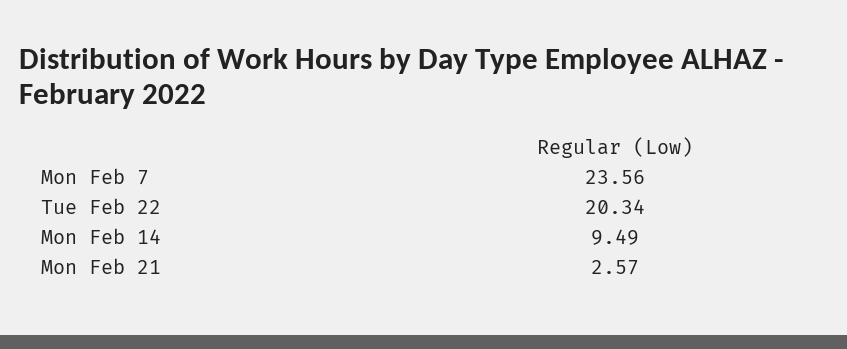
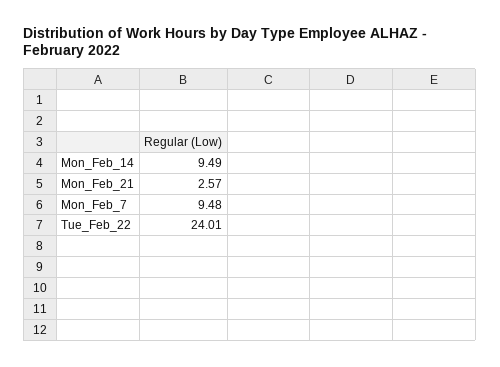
Mon Feb 7: 23.56 -> 9.48
Tue Feb 22: 20.34 -> 24.01

